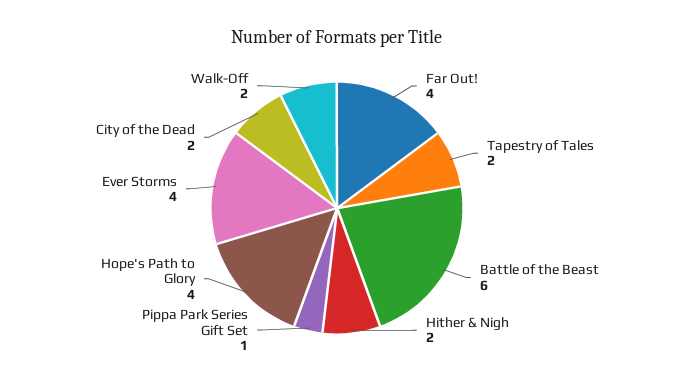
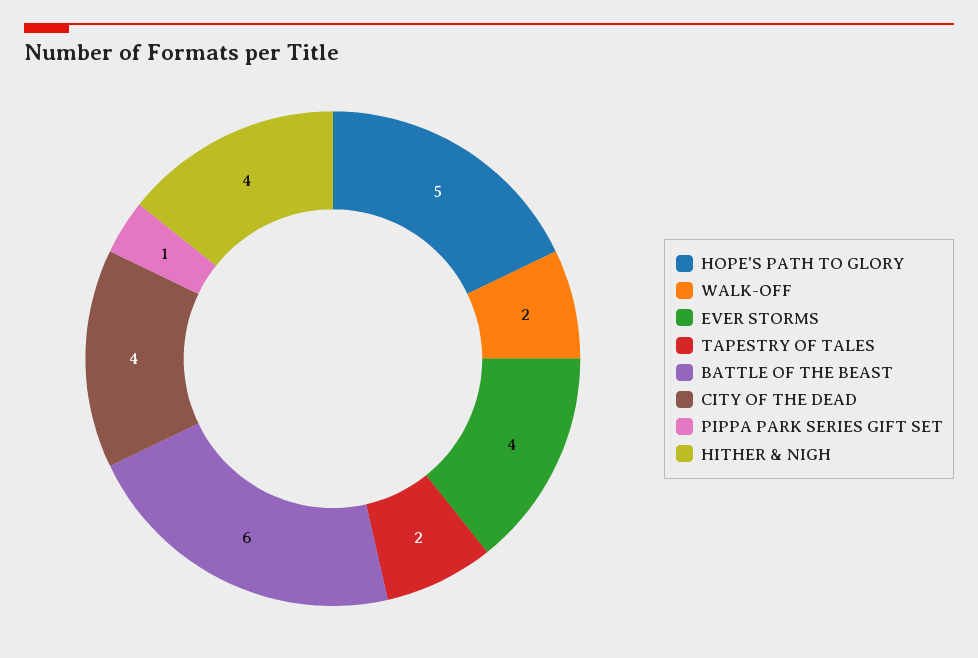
Far Out!: 4 -> none
Hither & Nigh: 2 -> 4
Hope's Path to Glory: 4 -> 5
City of the Dead: 2 -> 4

